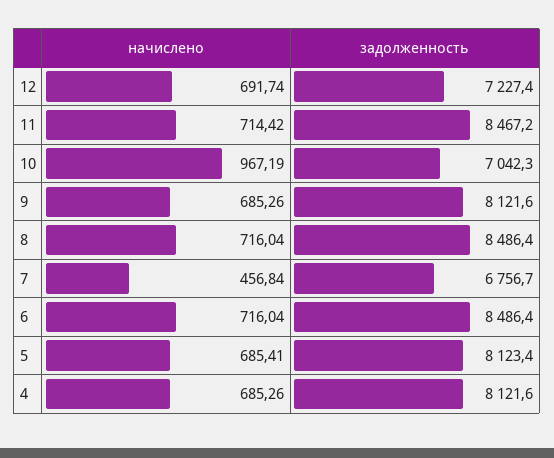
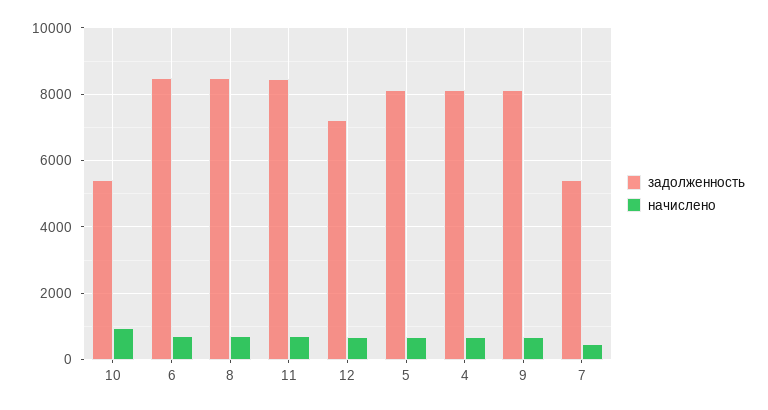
задолженность, 10: 7042.3 -> 5400
задолженность, 7: 6756.7 -> 5400

